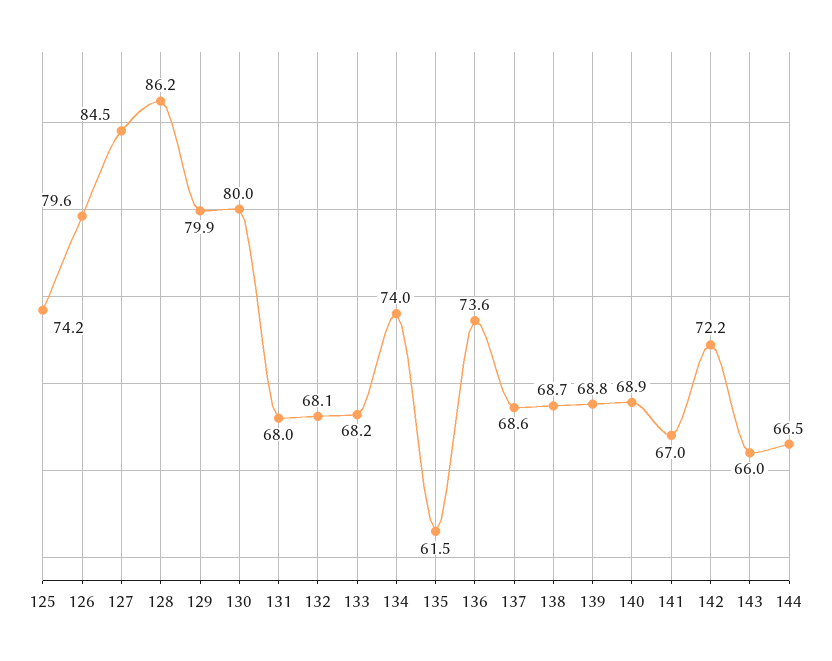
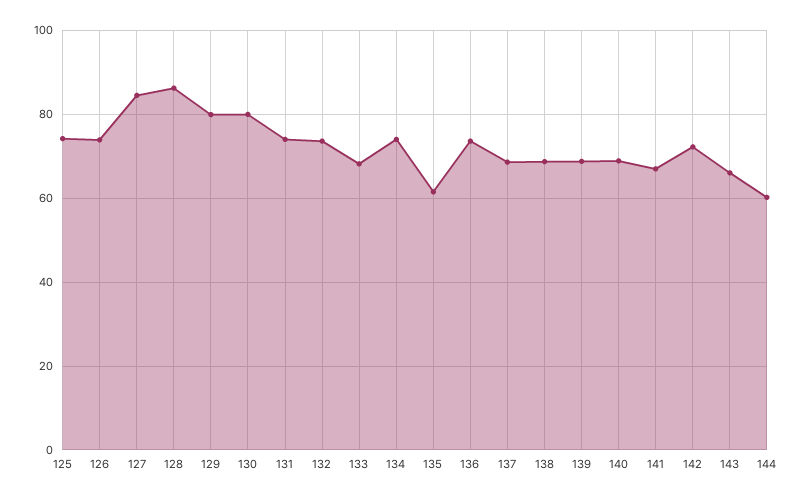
126: 79.6 -> 74
131: 68 -> 74
132: 68.1 -> 74
144: 66.5 -> 60

